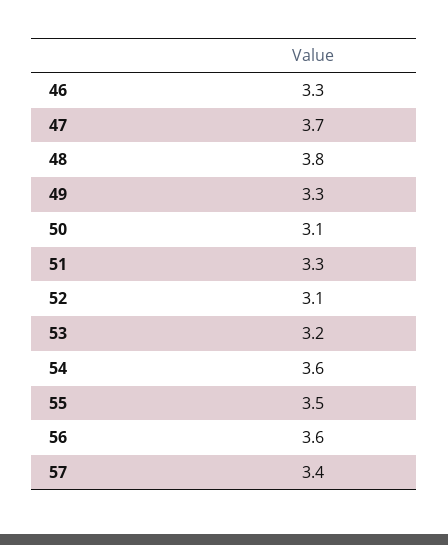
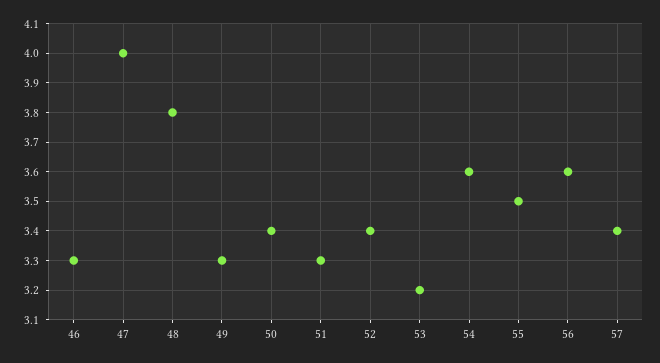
47: 3.7 -> 4
50: 3.1 -> 3.4
52: 3.1 -> 3.4

